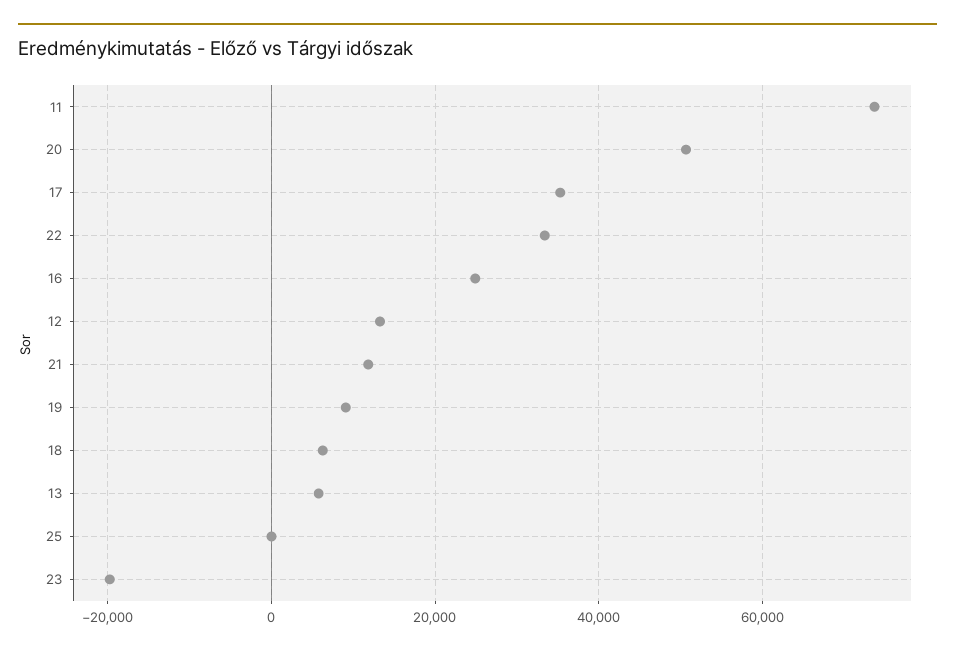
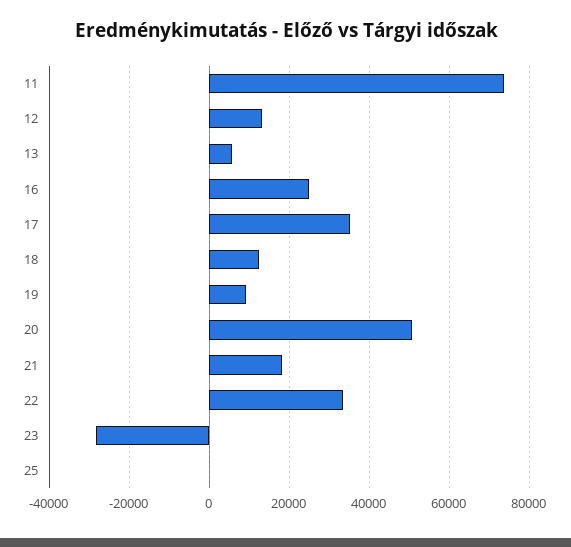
21: 12000 -> 18000
18: 6000 -> 12000
23: -20000 -> -28000

